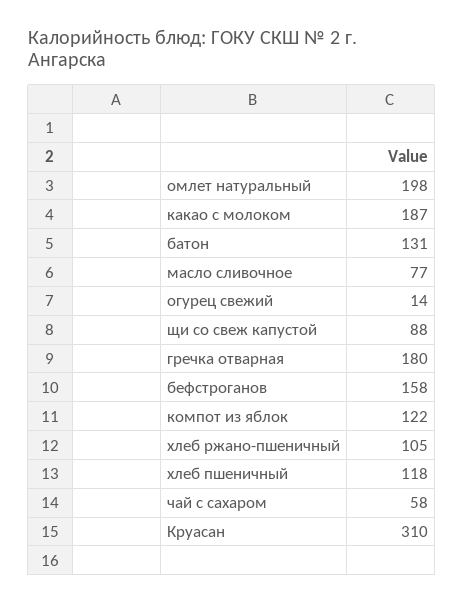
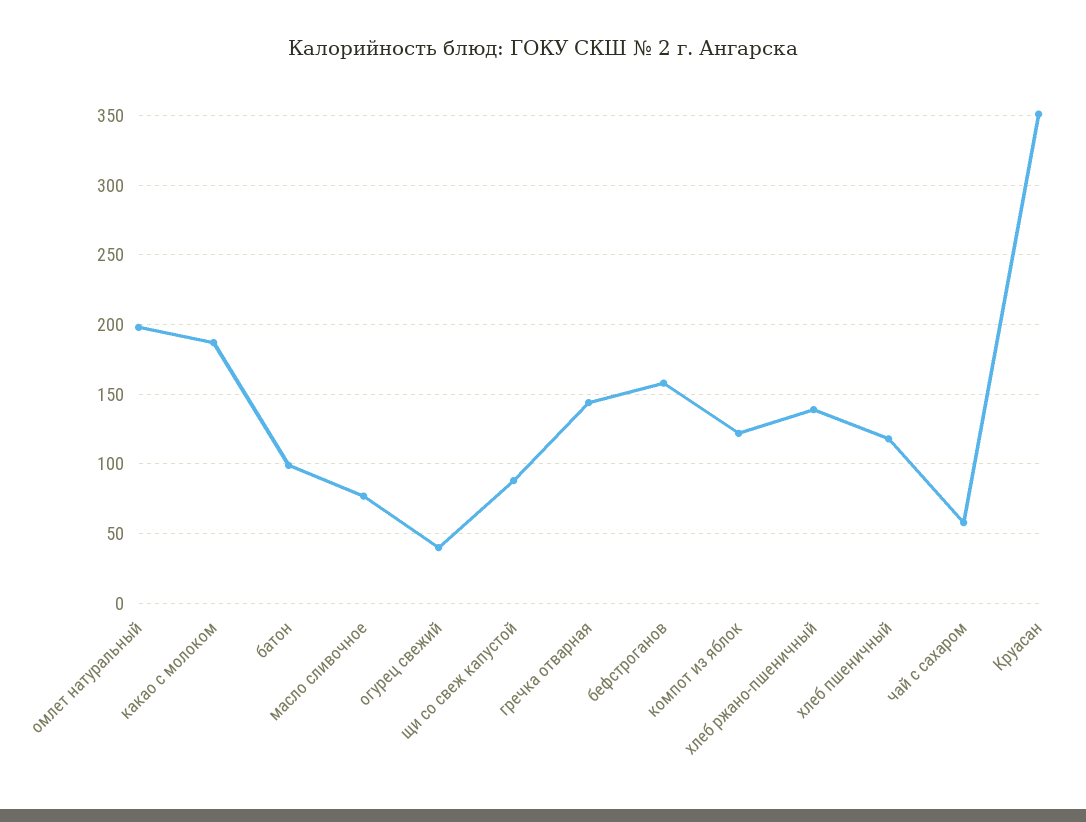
батон: 131 -> 100
огурец свежий: 14 -> 40
гречка отварная: 180 -> 145
хлеб ржано-пшеничный: 105 -> 140
Круасан: 310 -> 350

